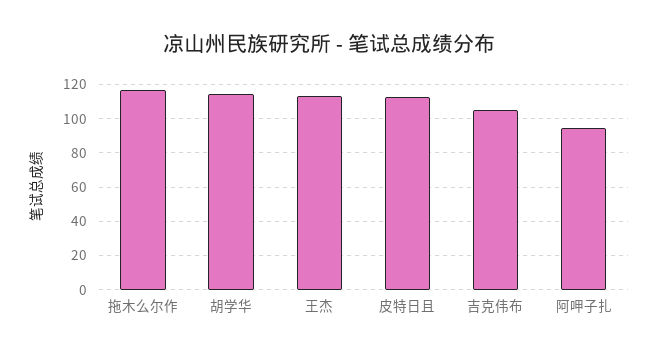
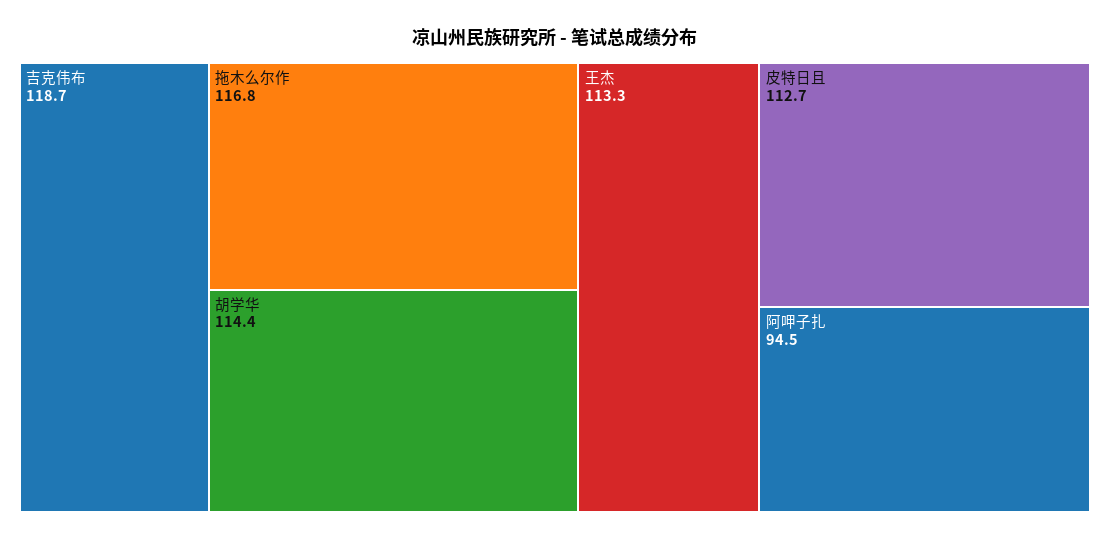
吉克伟布: 105 -> 118.7

